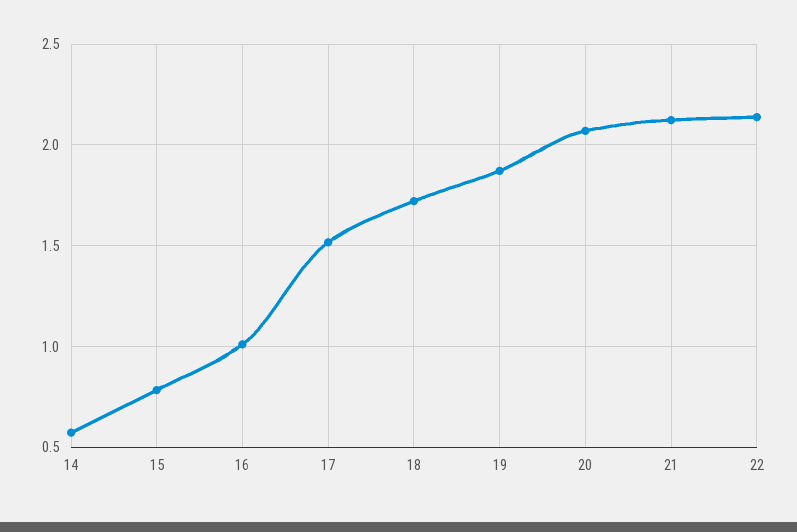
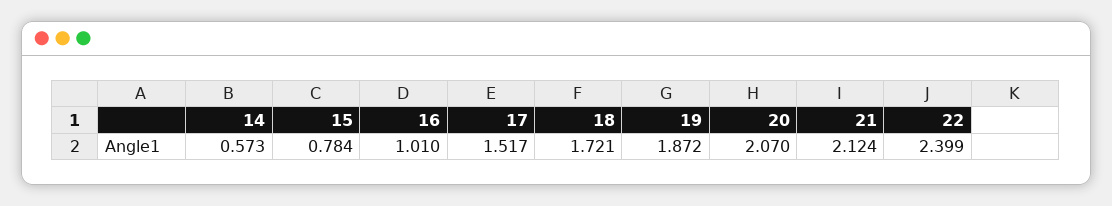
22: 2.15 -> 2.399

